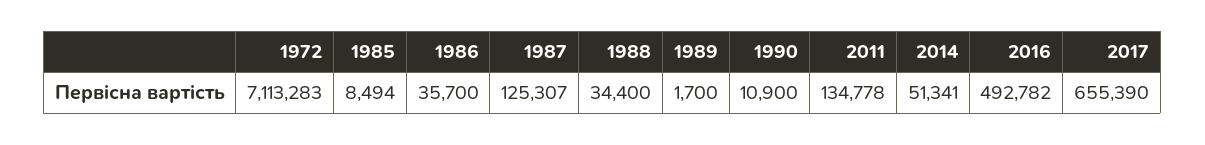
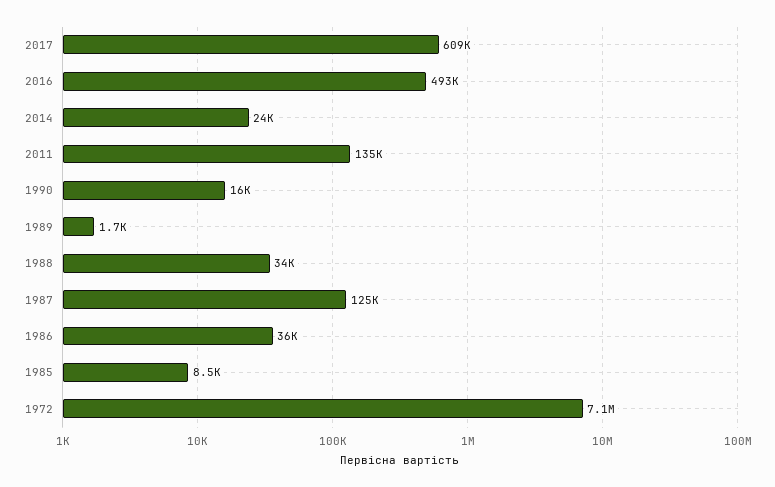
1990: 10900 -> 16000
2014: 51341 -> 24000
2017: 655390 -> 609000

